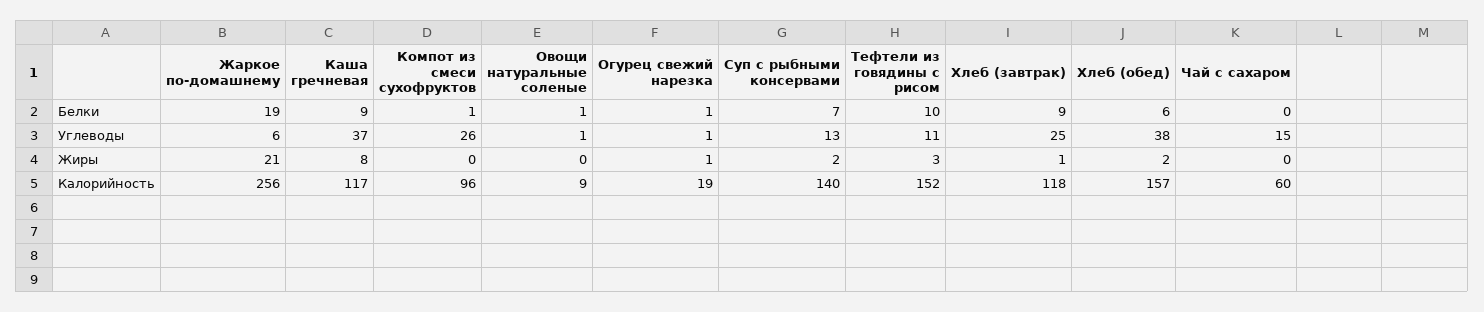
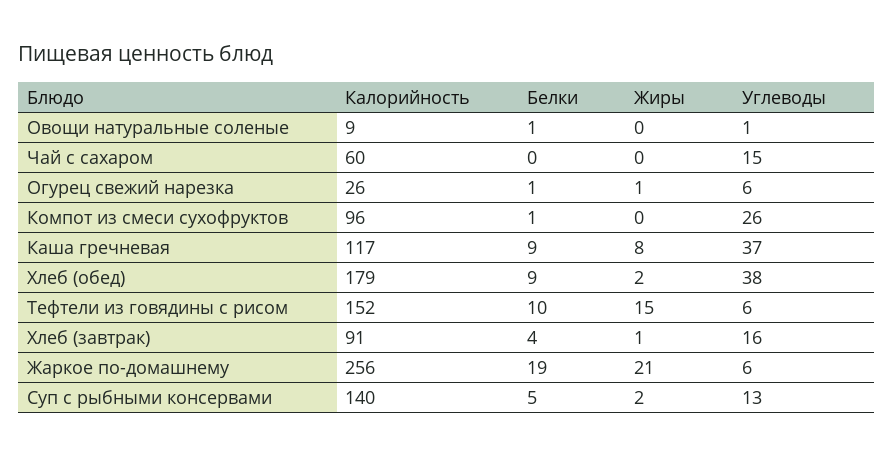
Суп с рыбными консервами, Белки: 7 -> 5
Хлеб (завтрак), Белки: 9 -> 4
Хлеб (обед), Белки: 6 -> 9
Огурец свежий нарезка, Углеводы: 1 -> 6
Тефтели из говядины с рисом, Углеводы: 11 -> 6
Хлеб (завтрак), Углеводы: 25 -> 16
Тефтели из говядины с рисом, Жиры: 3 -> 15
Огурец свежий нарезка, Калорийность: 19 -> 26
Хлеб (завтрак), Калорийность: 118 -> 91
Хлеб (обед), Калорийность: 157 -> 179

